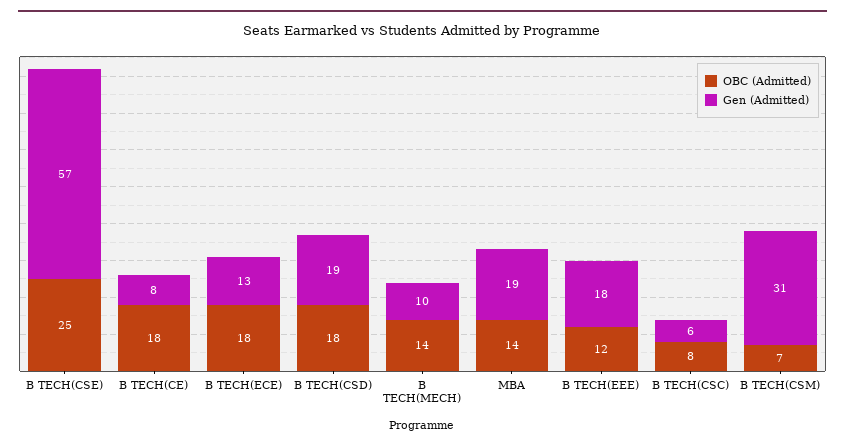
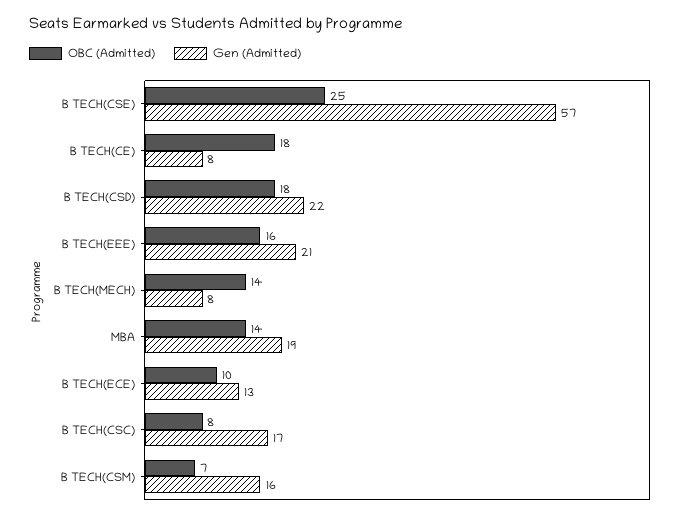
OBC (Admitted), B TECH(ECE): 18 -> 10
Gen (Admitted), B TECH(CSD): 19 -> 22
Gen (Admitted), B TECH(MECH): 10 -> 8
OBC (Admitted), B TECH(EEE): 12 -> 16
Gen (Admitted), B TECH(EEE): 18 -> 21
Gen (Admitted), B TECH(CSC): 6 -> 17
Gen (Admitted), B TECH(CSM): 31 -> 16

